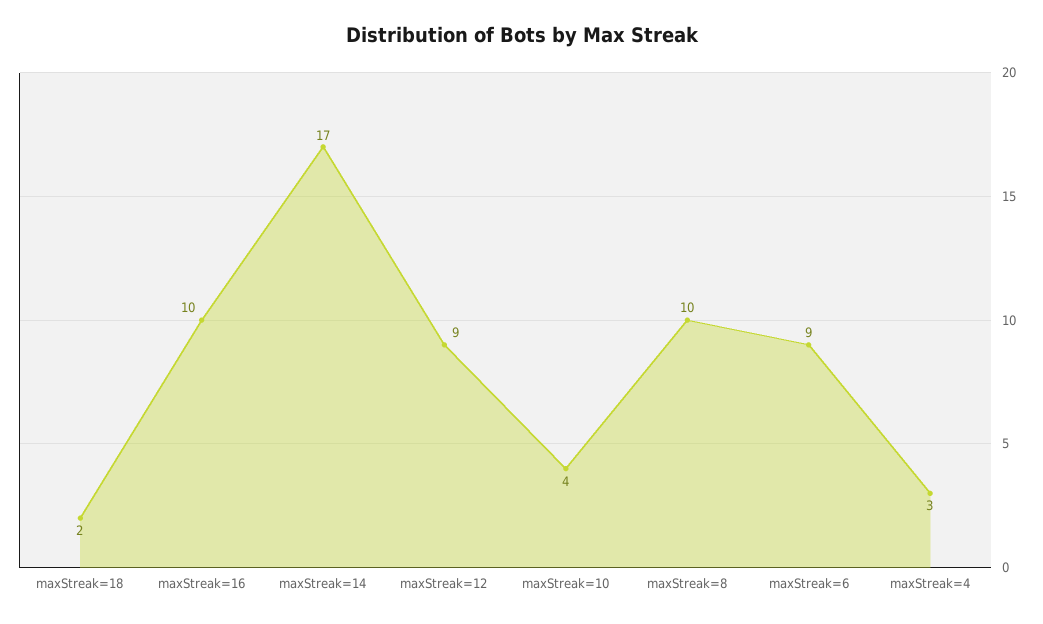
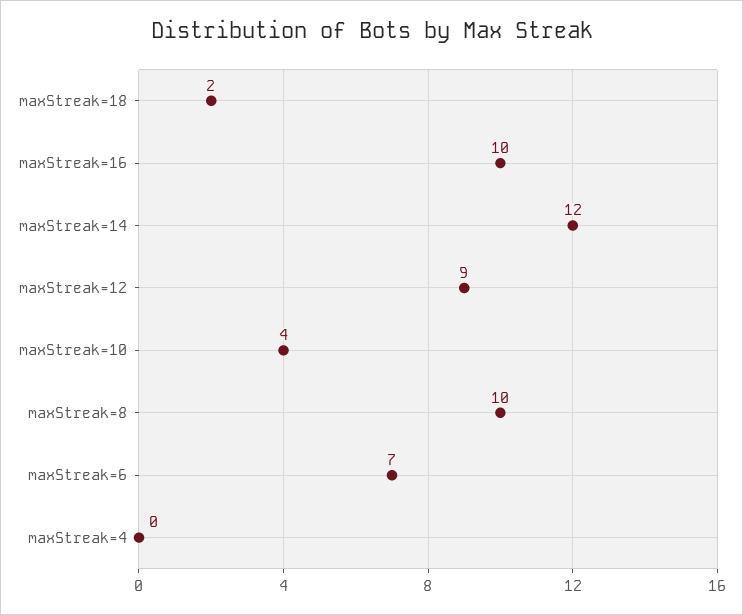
maxStreak=14: 17 -> 12
maxStreak=6: 9 -> 7
maxStreak=4: 3 -> 0

